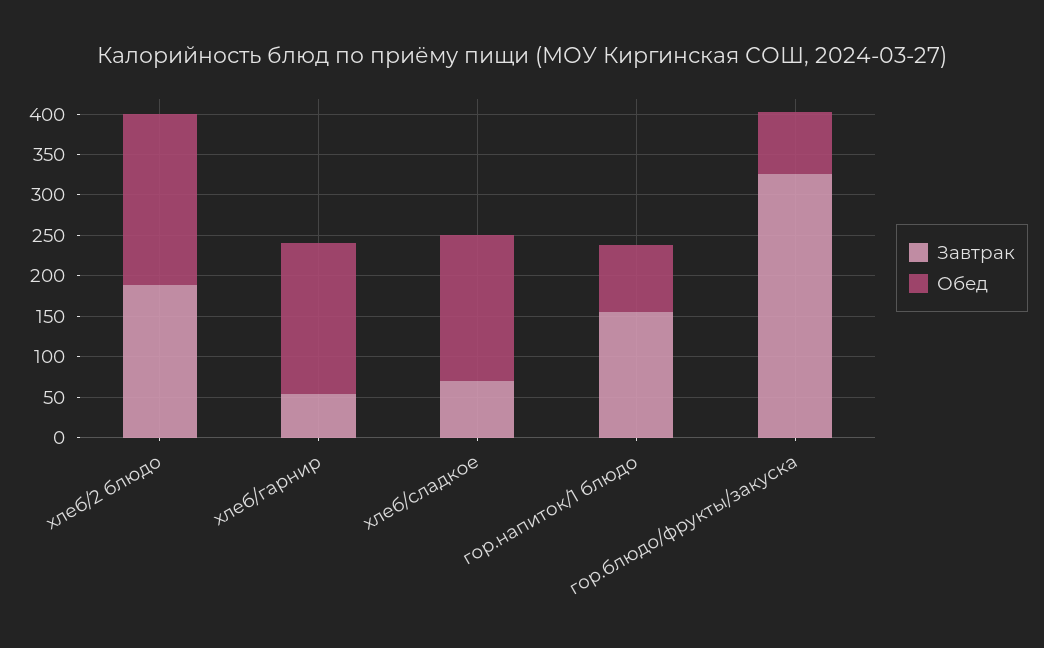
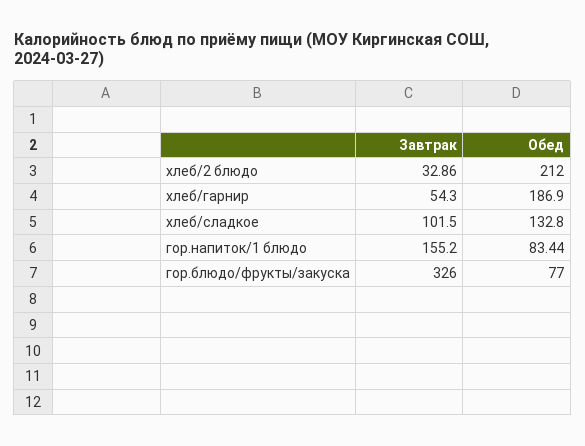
Завтрак, хлеб/2 блюдо: 190 -> 32.86
Завтрак, хлеб/сладкое: 70 -> 101.5
Обед, хлеб/сладкое: 180 -> 132.8

